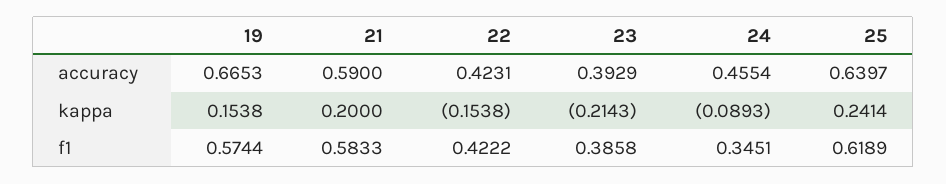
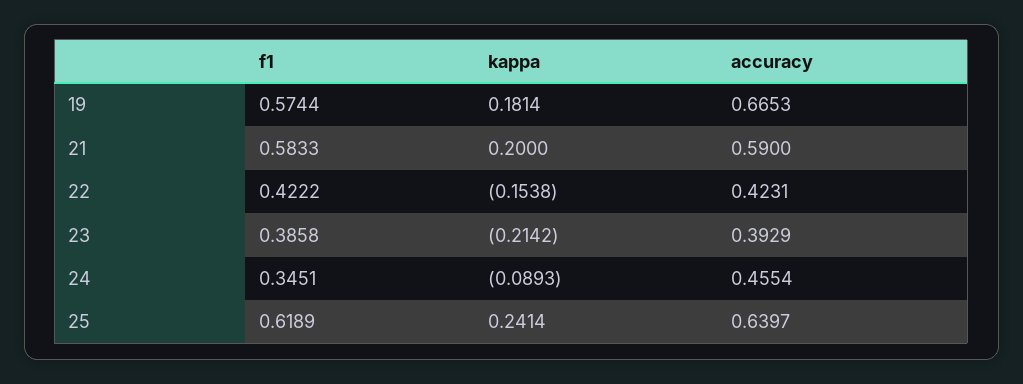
19, kappa: 0.1538 -> 0.1814
23, kappa: -0.2143 -> -0.2142

